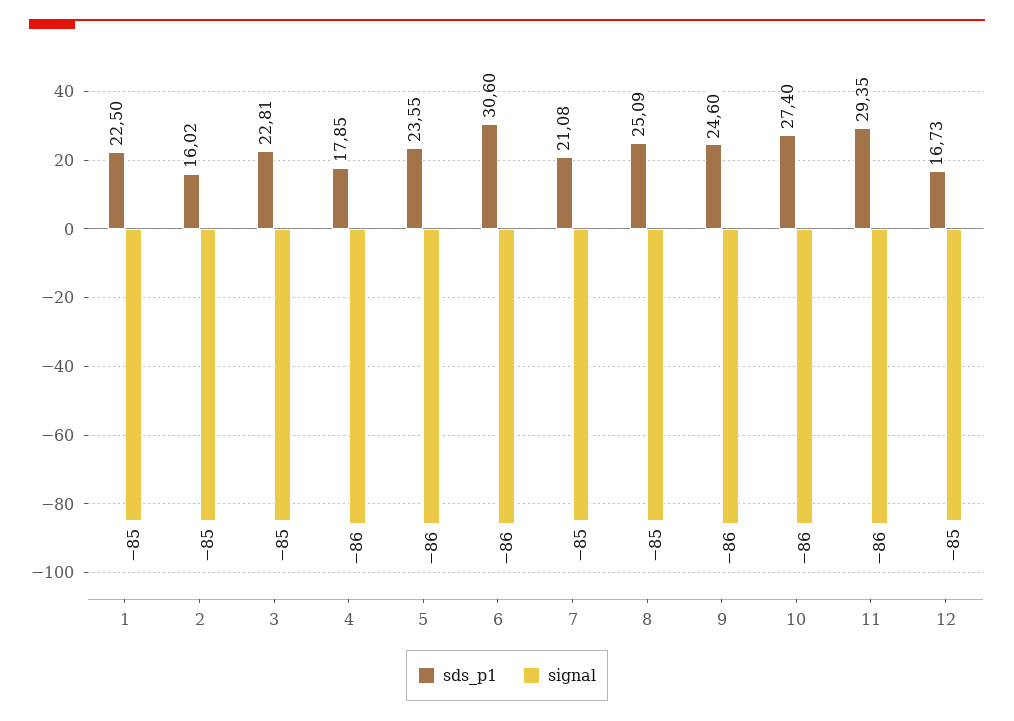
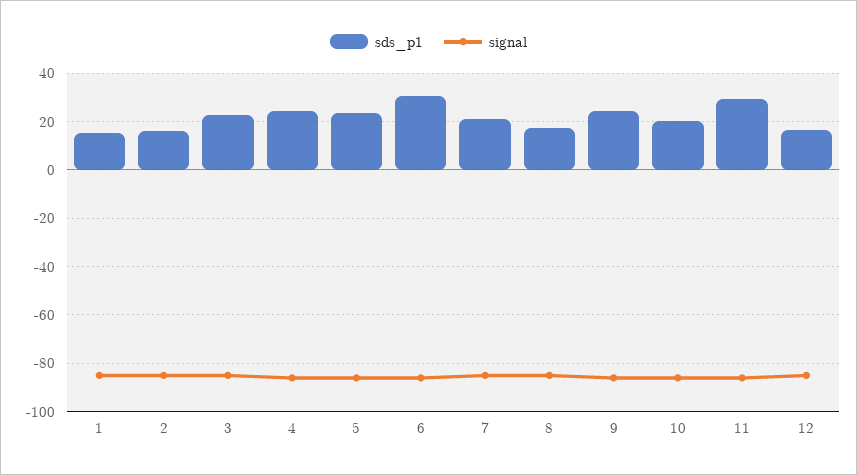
sds_p1, 1: 22.5 -> 15
sds_p1, 4: 17.85 -> 25
sds_p1, 8: 25.09 -> 17.5
sds_p1, 10: 27.4 -> 20

